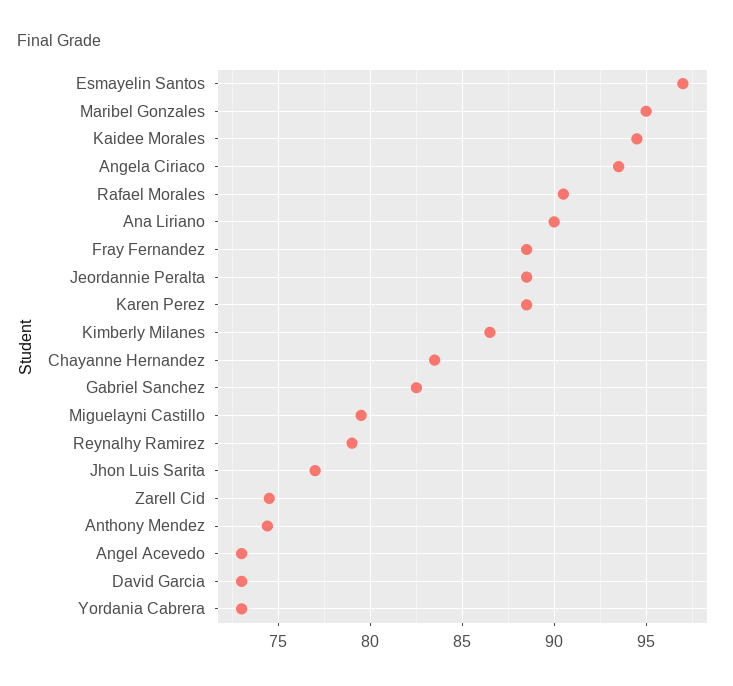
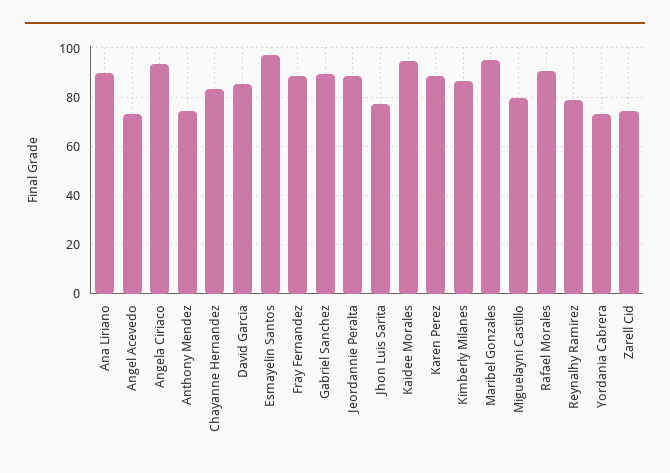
Gabriel Sanchez: 82.5 -> 90
David Garcia: 73 -> 85

